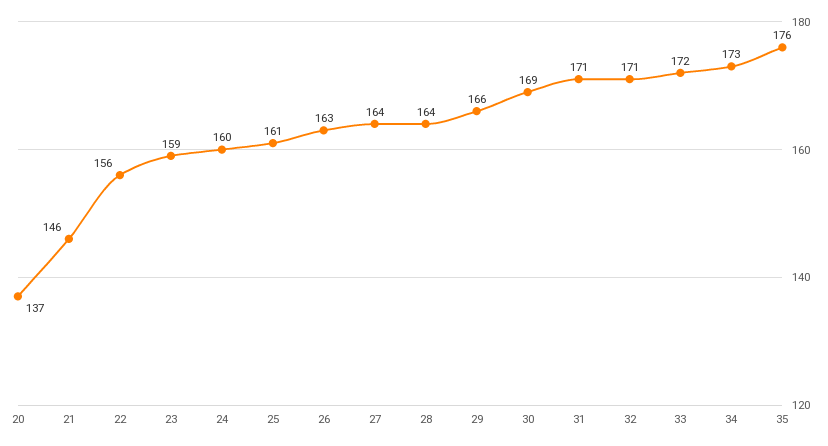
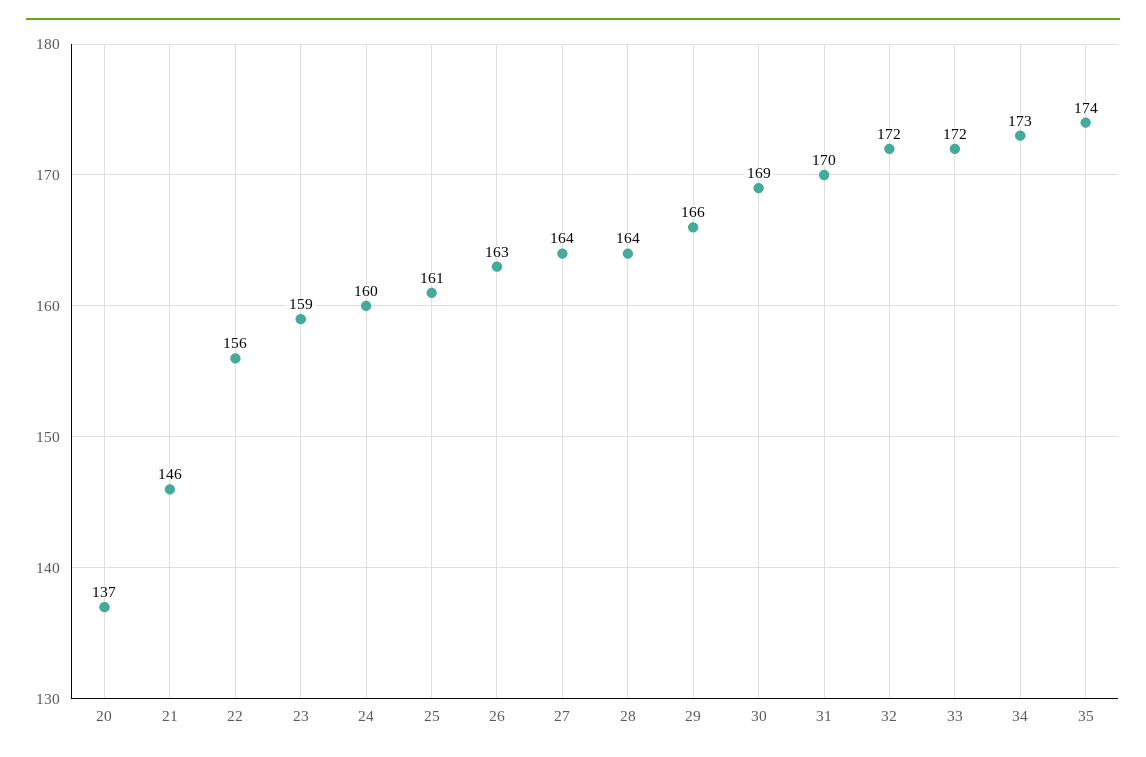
31: 171 -> 170
32: 171 -> 172
35: 176 -> 174

